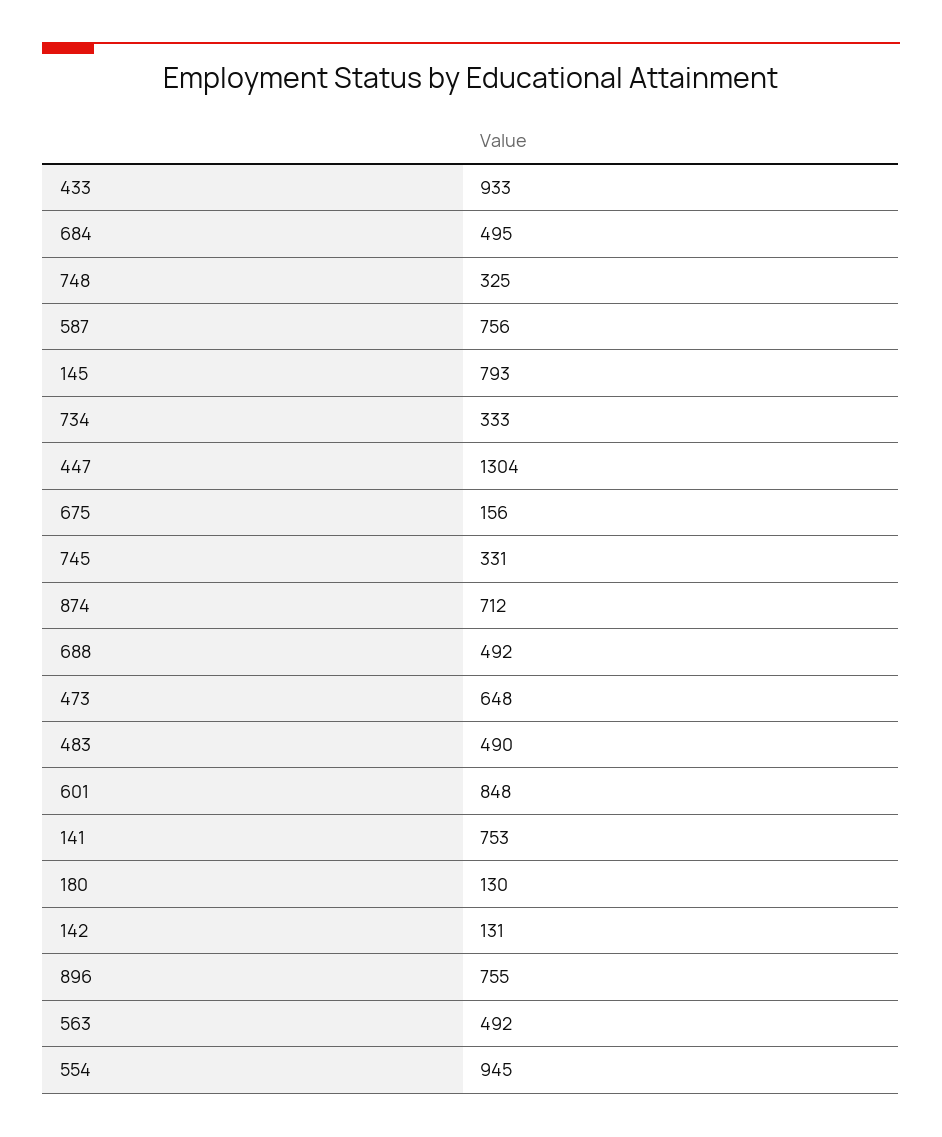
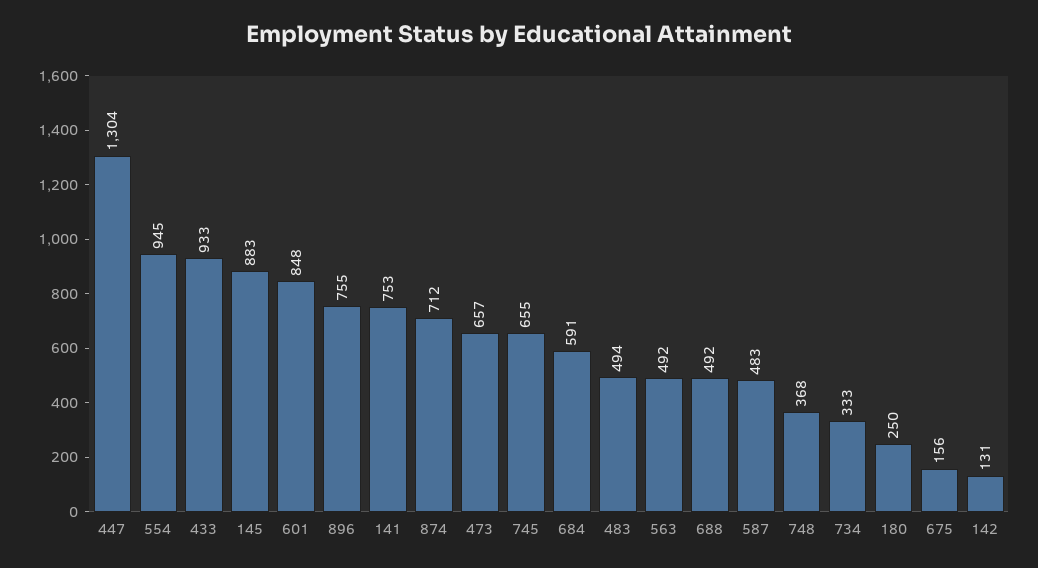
684: 495 -> 591
748: 325 -> 368
587: 756 -> 483
145: 793 -> 883
745: 331 -> 655
473: 648 -> 657
483: 490 -> 494
180: 130 -> 250

